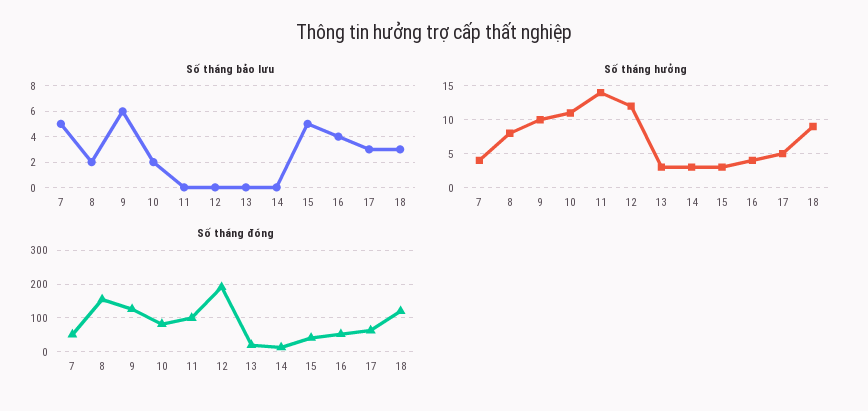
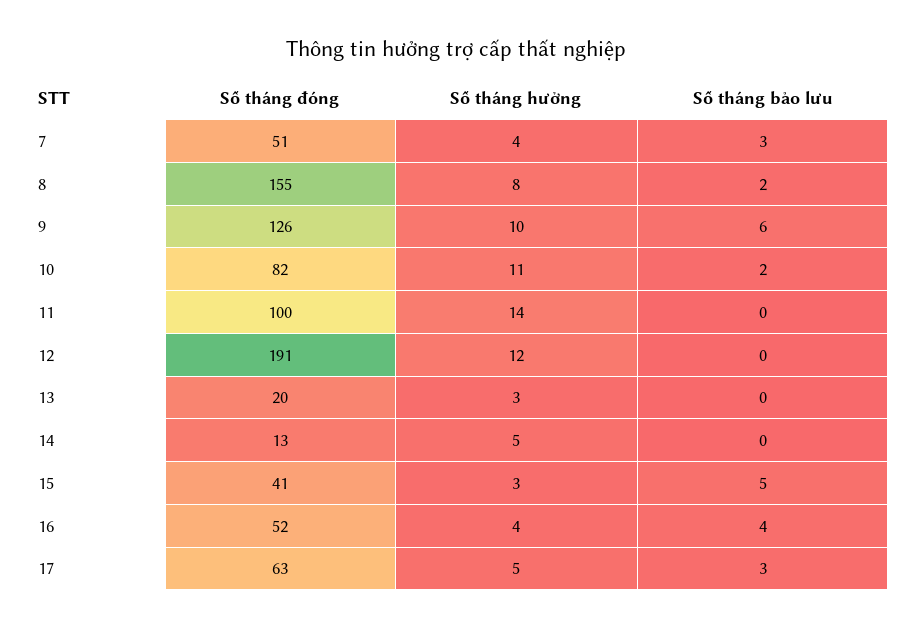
Số tháng bảo lưu, 7: 5 -> 3
Số tháng bảo lưu, 18: 3 -> none
Số tháng hưởng, 14: 3 -> 5
Số tháng hưởng, 18: 9 -> none
Số tháng đóng, 18: 120 -> none

